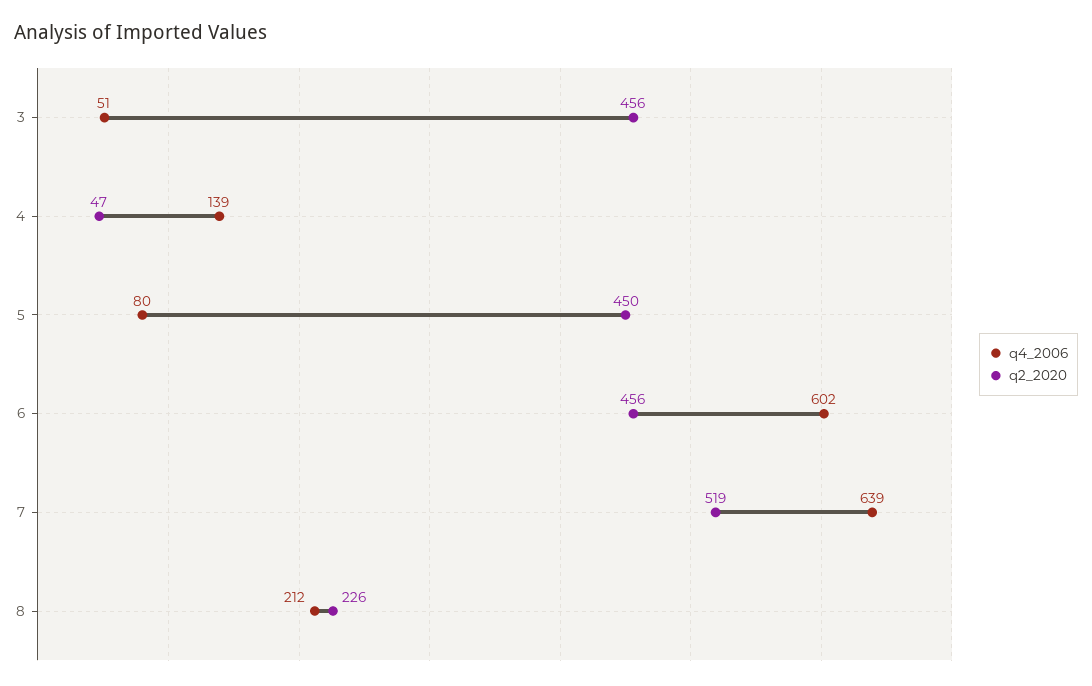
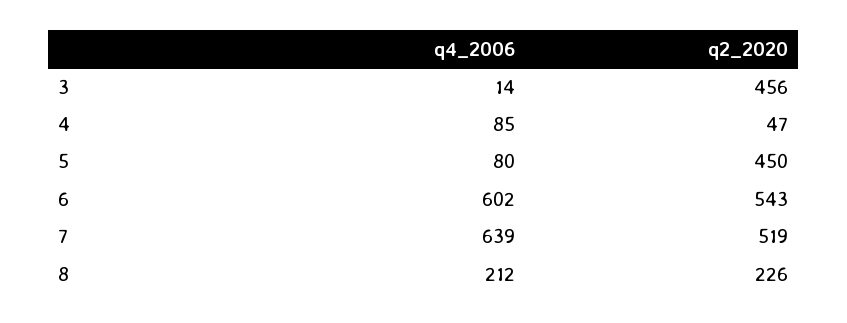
q4_2006, 3: 51 -> 14
q4_2006, 4: 139 -> 85
q2_2020, 6: 456 -> 543

